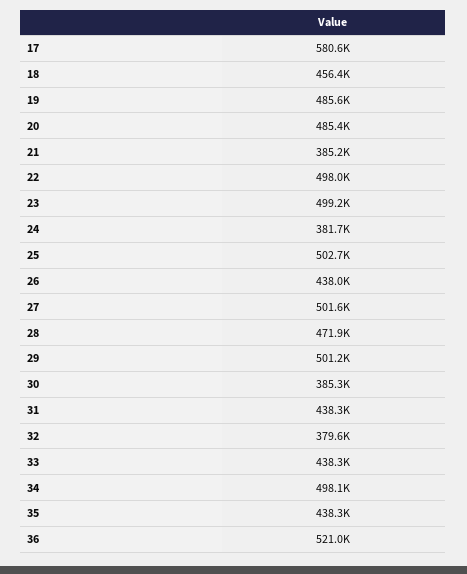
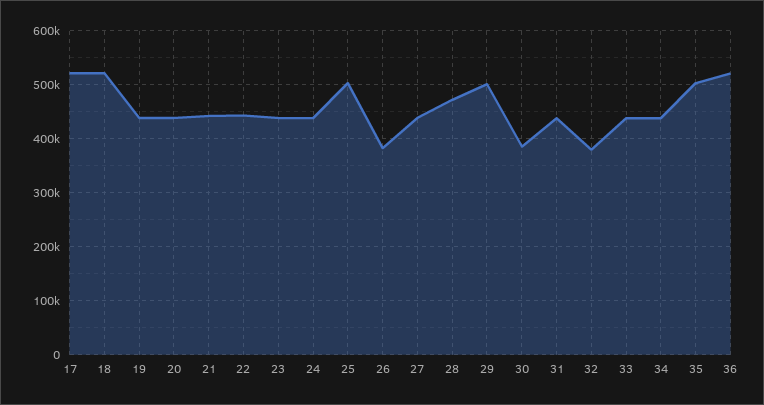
17: 580600 -> 520000
18: 456400 -> 520000
19: 485600 -> 440000
20: 485400 -> 440000
21: 385200 -> 440000
22: 498000 -> 440000
23: 499200 -> 440000
24: 381700 -> 440000
26: 438000 -> 380000
27: 501600 -> 440000
34: 498100 -> 440000
35: 438300 -> 500000

